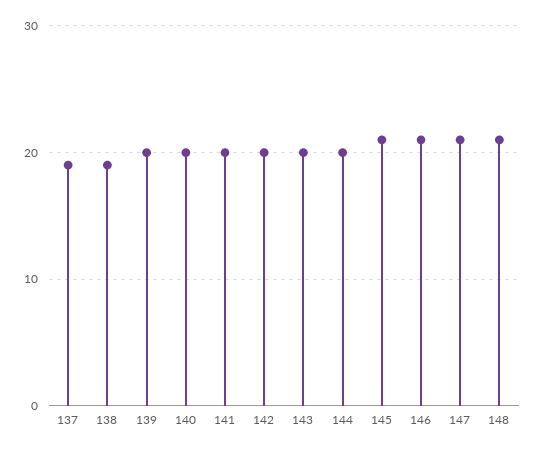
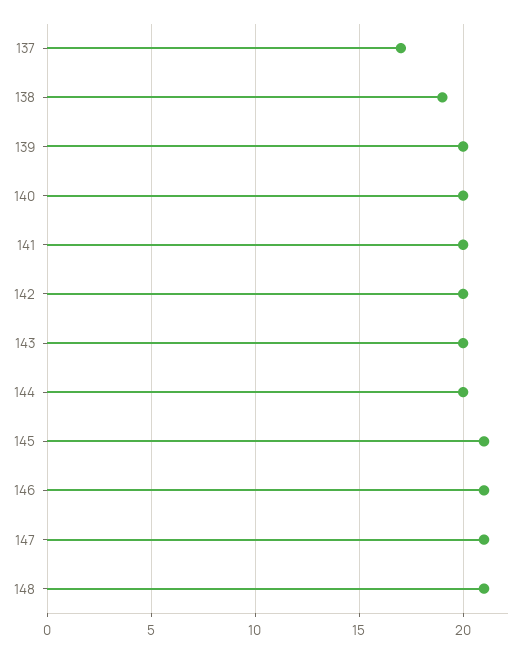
137: 19 -> 17

